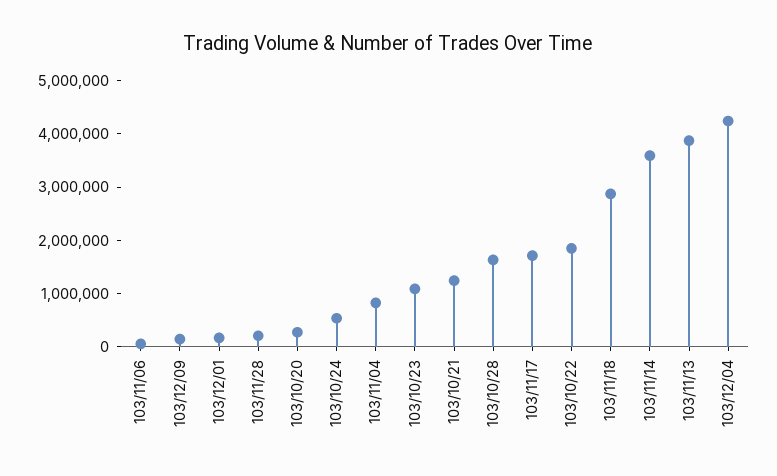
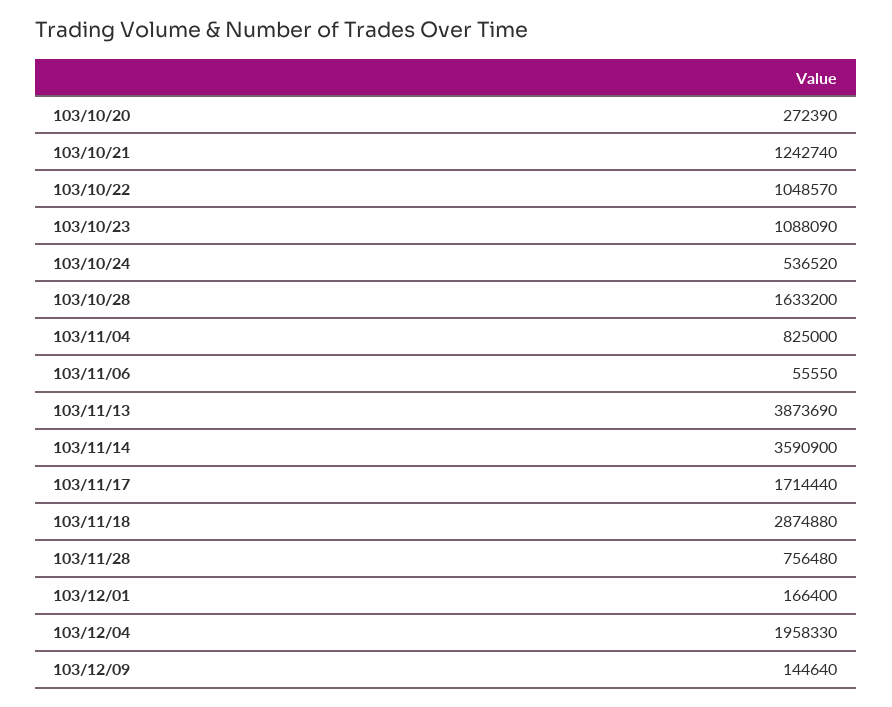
103/11/28: 200000 -> 756480
103/10/22: 1800000 -> 1048570
103/12/04: 4200000 -> 1958330

